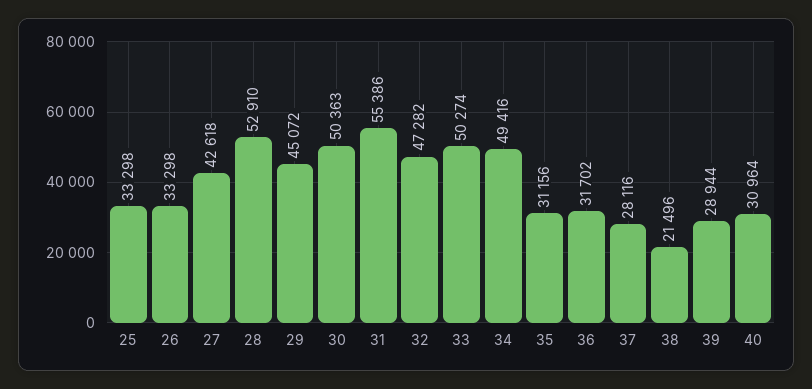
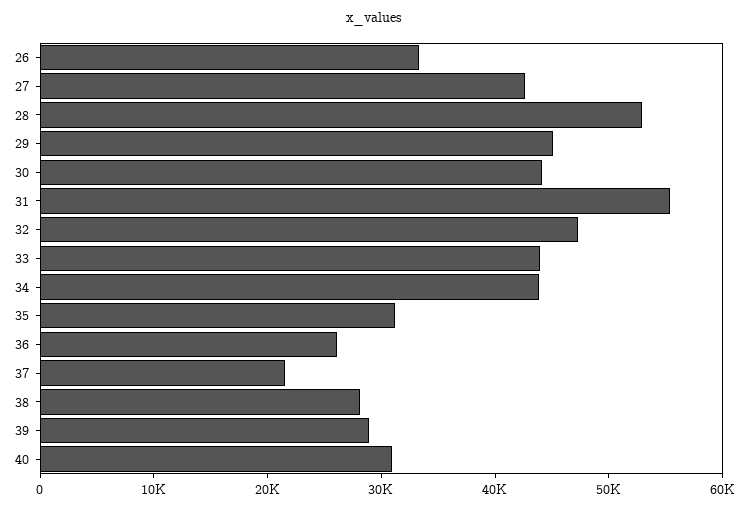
25: 33298 -> none
30: 50363 -> 44000
33: 50274 -> 44000
34: 49416 -> 44000
36: 31702 -> 26000
37: 28116 -> 22000
38: 21496 -> 28000

